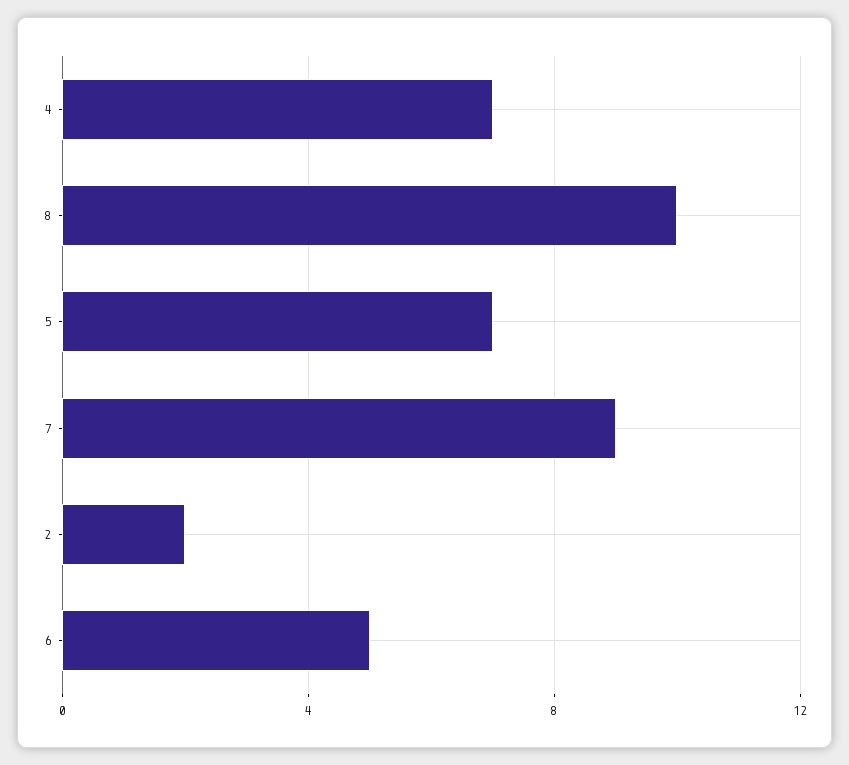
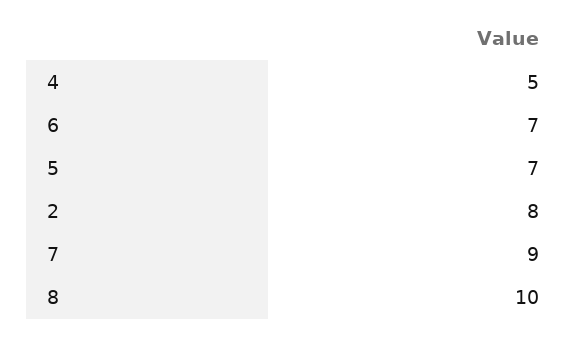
4: 7 -> 5
2: 2 -> 8
6: 5 -> 7

